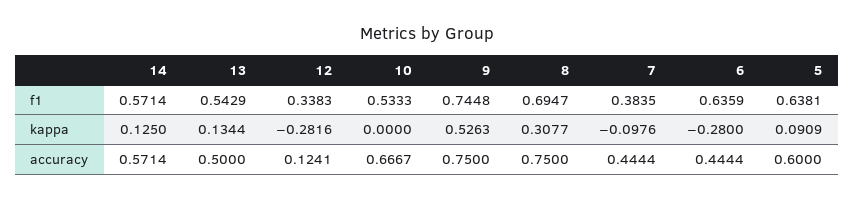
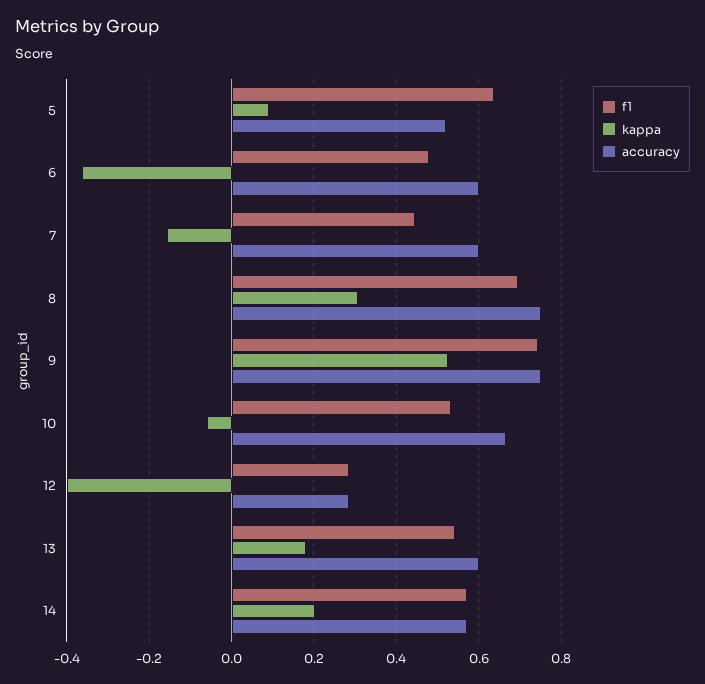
f1, 12: 0.3383 -> 0.28
f1, 7: 0.3835 -> 0.44
f1, 6: 0.6359 -> 0.48
kappa, 14: 0.125 -> 0.2
kappa, 13: 0.1344 -> 0.18
kappa, 12: -0.2816 -> -0.4
kappa, 10: 0 -> -0.06
kappa, 7: -0.0976 -> -0.16
kappa, 6: -0.28 -> -0.36
accuracy, 13: 0.5 -> 0.6
accuracy, 12: 0.1241 -> 0.28
accuracy, 7: 0.4444 -> 0.6
accuracy, 6: 0.4444 -> 0.6
accuracy, 5: 0.6 -> 0.52

